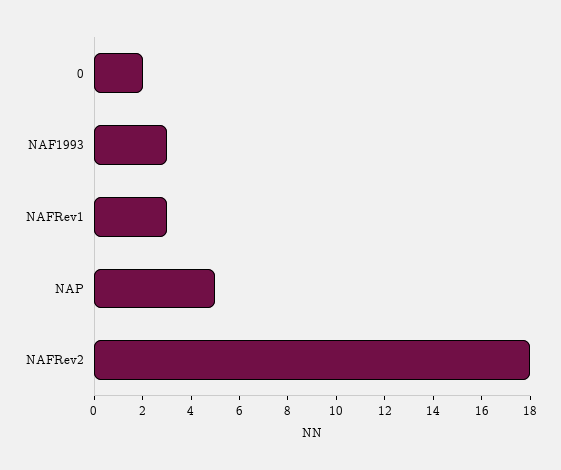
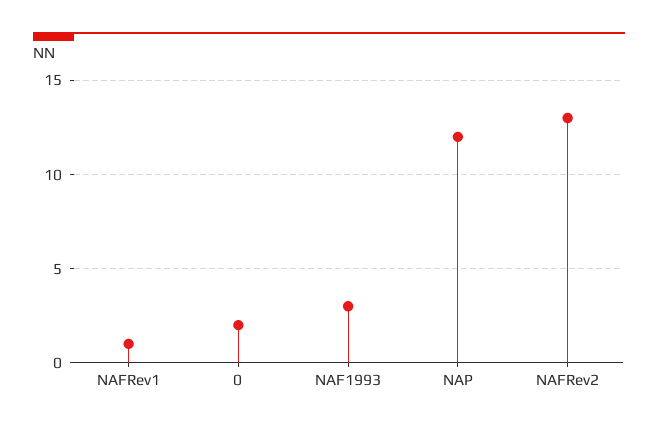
NAFRev1: 3 -> 1
NAP: 5 -> 12
NAFRev2: 18 -> 13

